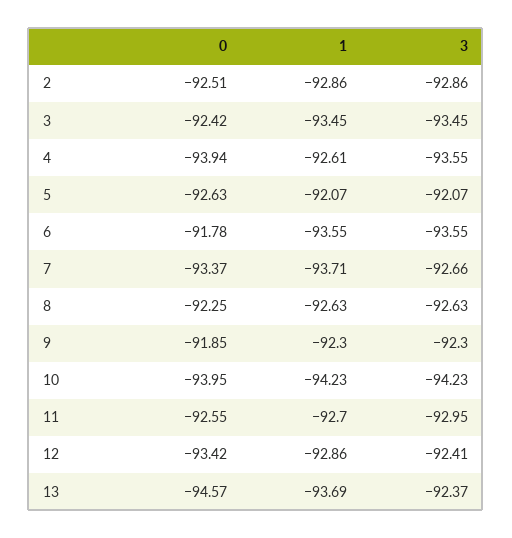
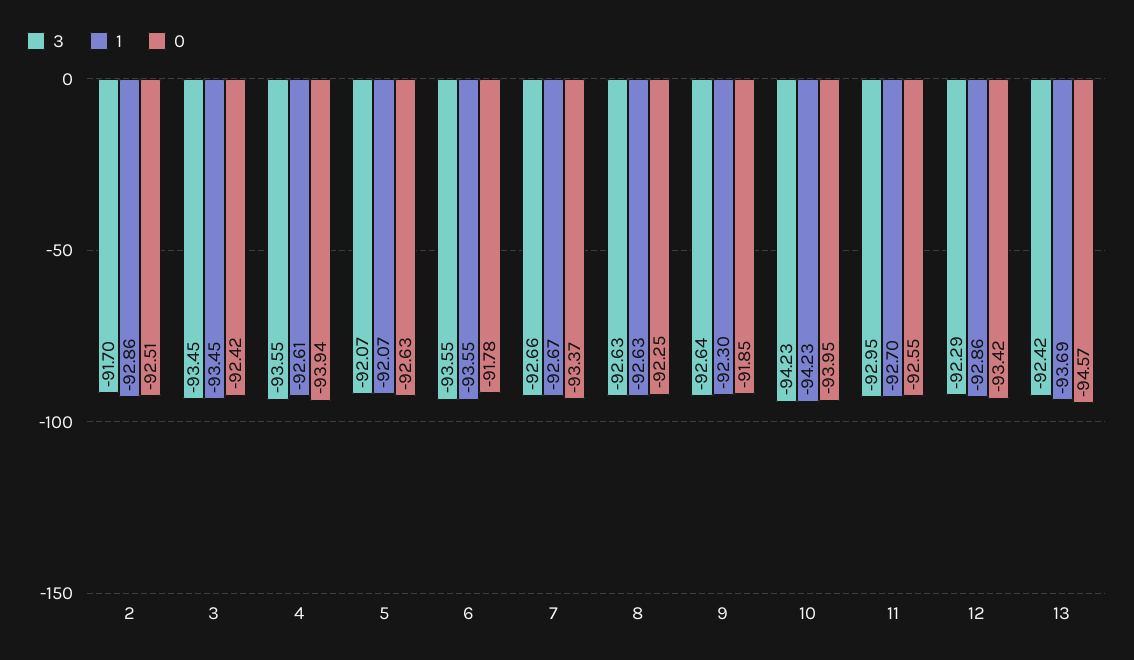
3, 2: -92.86 -> -91.7
1, 7: -93.71 -> -92.67
3, 9: -92.3 -> -92.64
3, 12: -92.41 -> -92.29
3, 13: -92.37 -> -92.42

